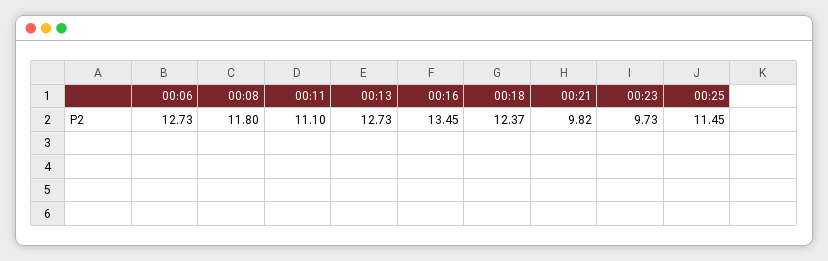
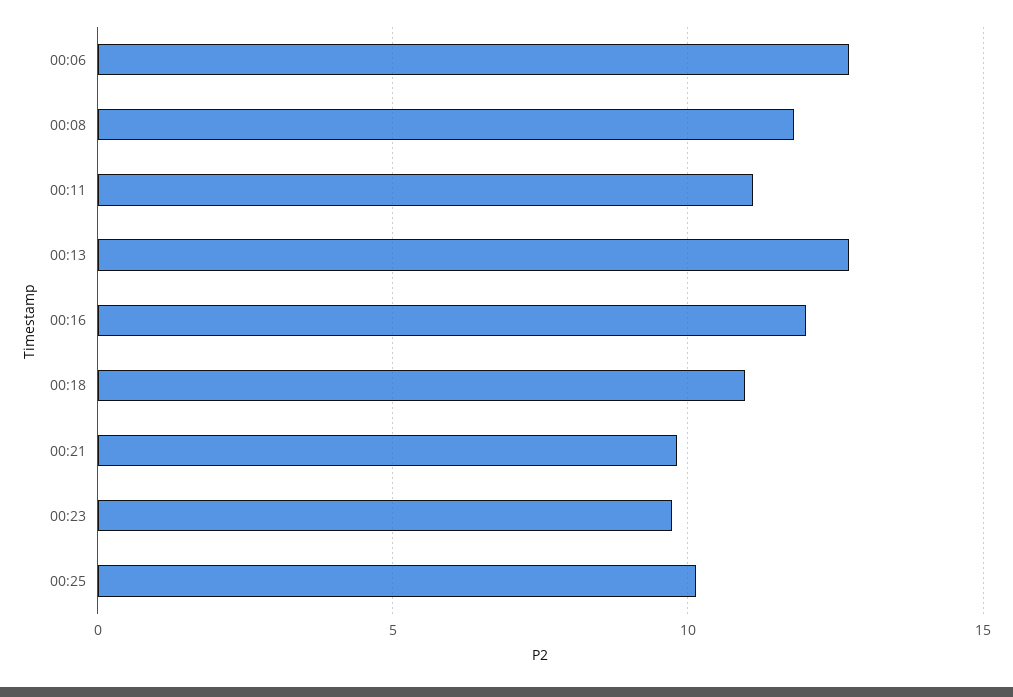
00:16: 13.45 -> 12
00:18: 12.37 -> 11
00:25: 11.45 -> 10

